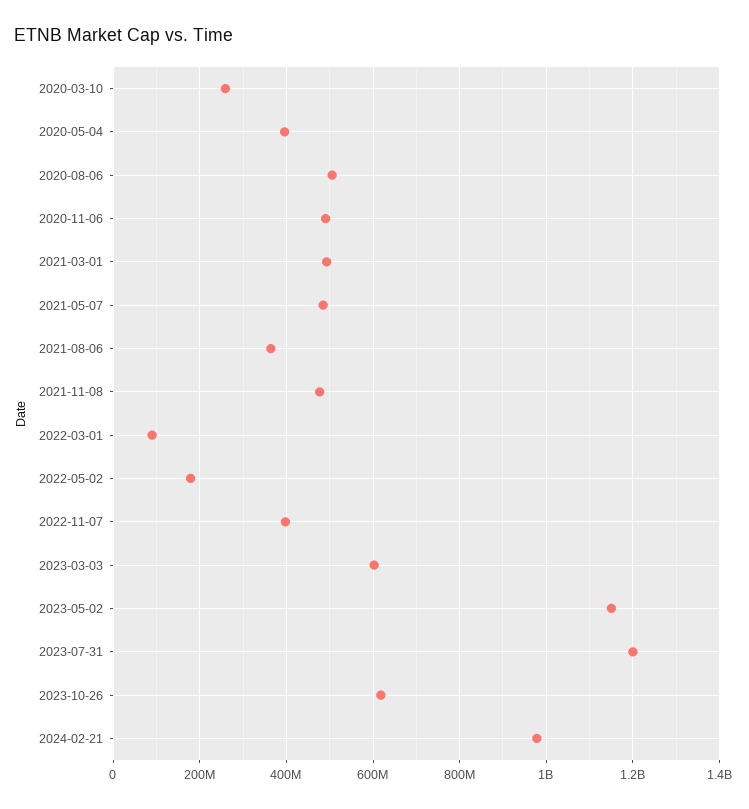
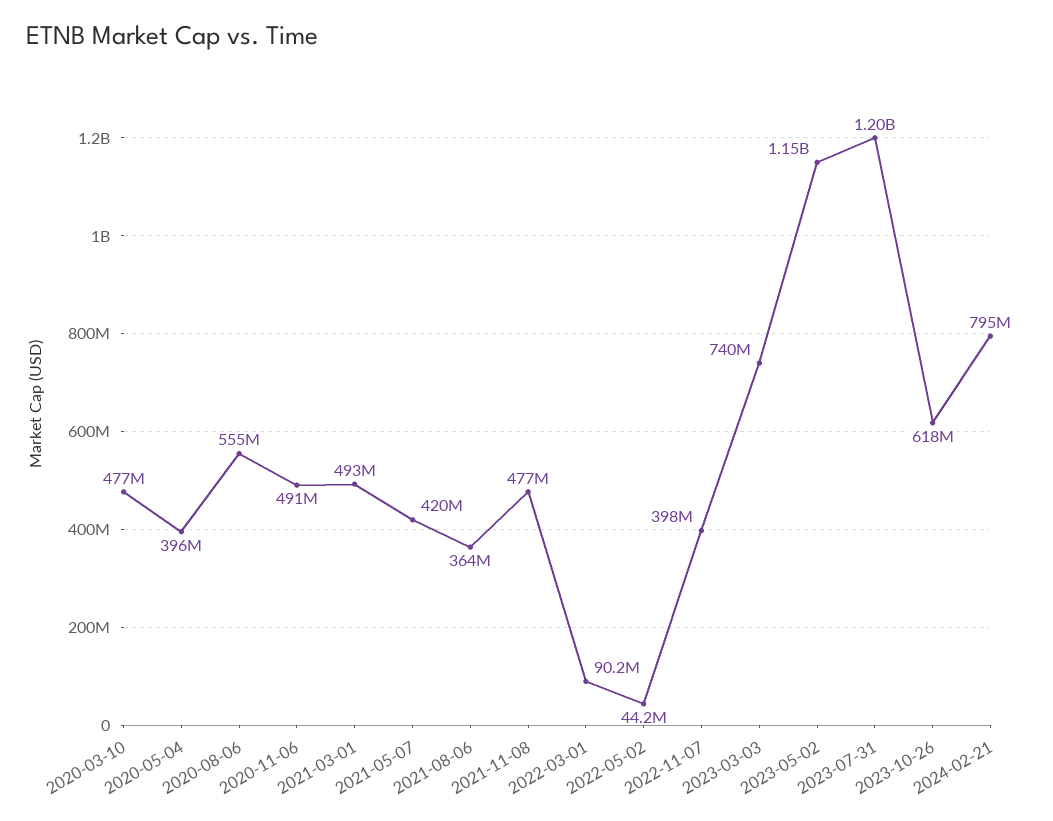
2020-03-10: 260000000 -> 477000000
2020-08-06: 500000000 -> 555000000
2021-05-07: 480000000 -> 420000000
2022-05-02: 180000000 -> 44200000
2023-03-03: 600000000 -> 740000000
2024-02-21: 980000000 -> 795000000

